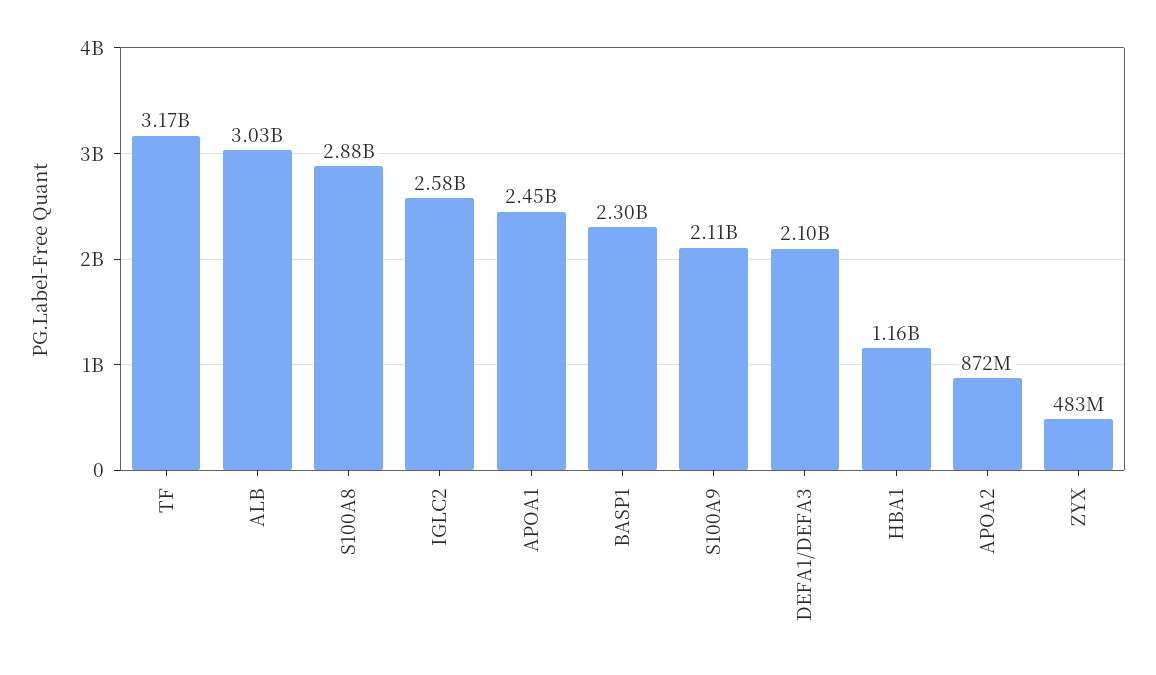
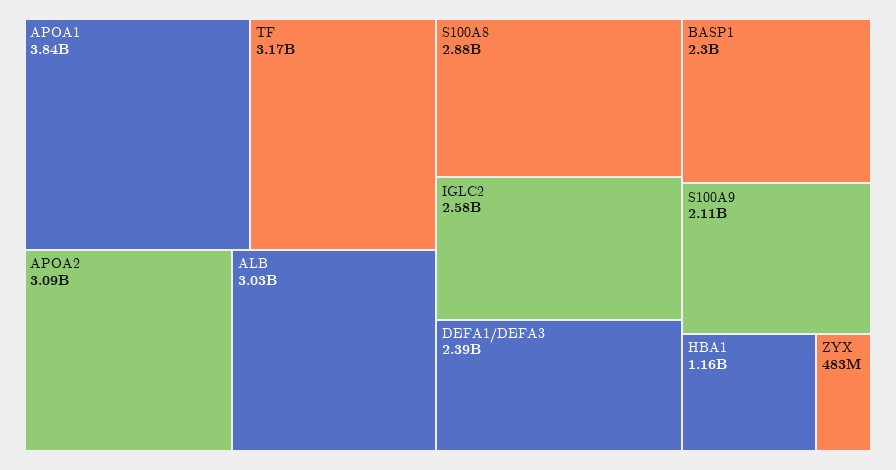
APOA1: 2450000000 -> 3840000000
DEFA1/DEFA3: 2100000000 -> 2390000000
APOA2: 872000000 -> 3090000000

